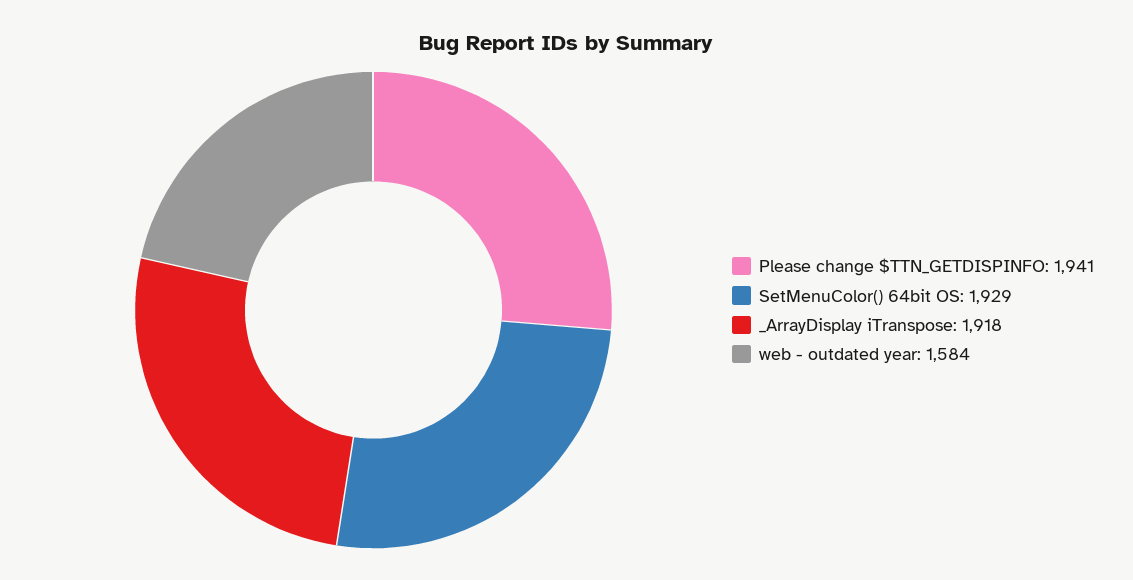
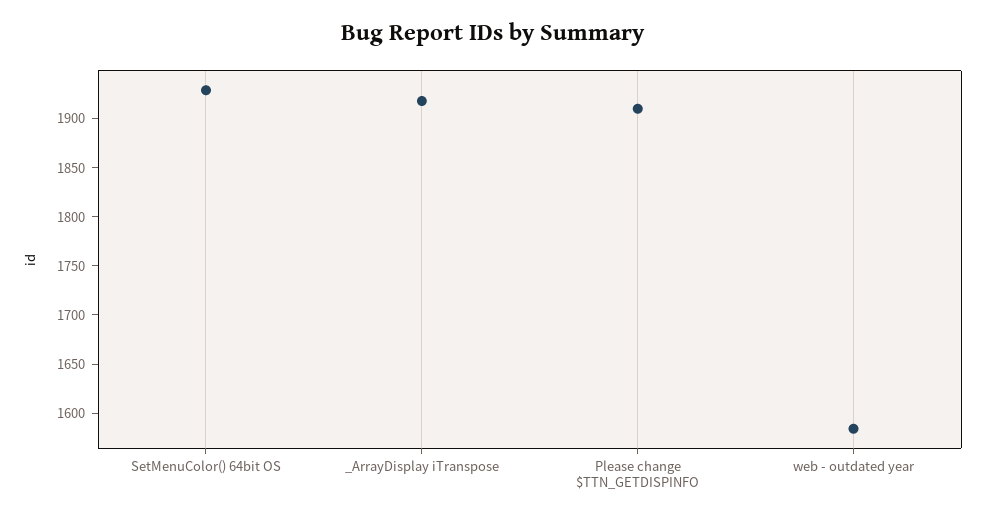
Please change $TTN_GETDISPINFO: 1941 -> 1910

